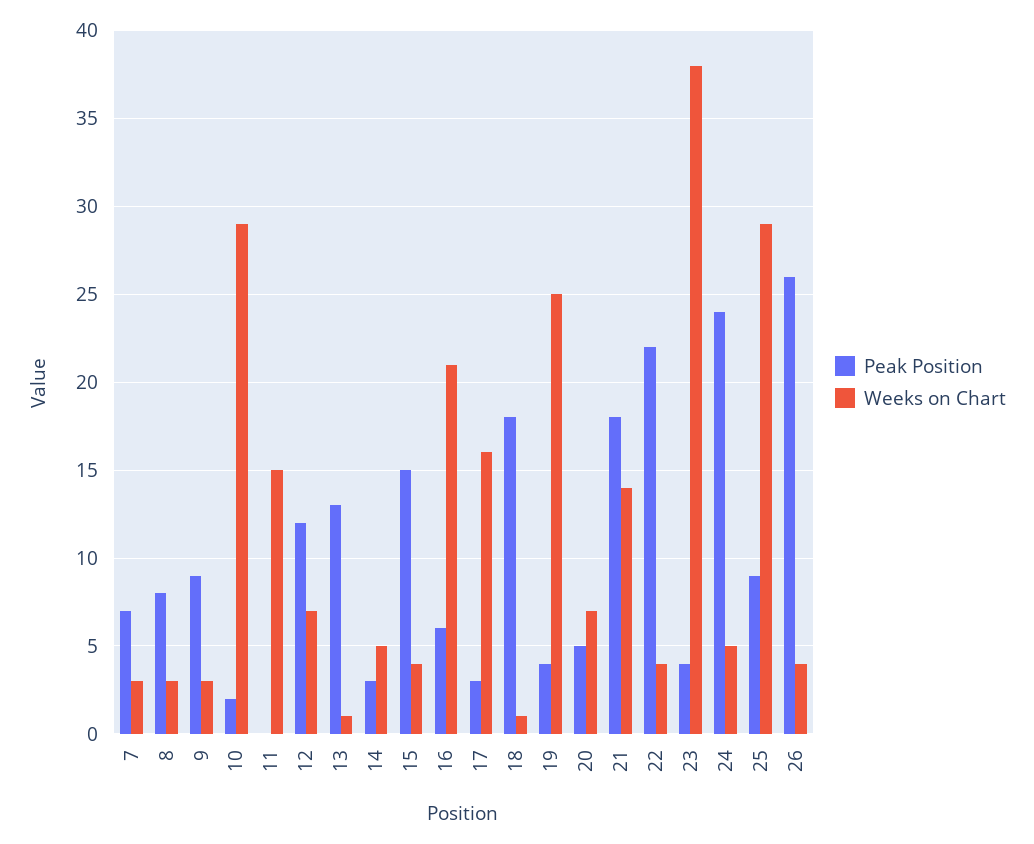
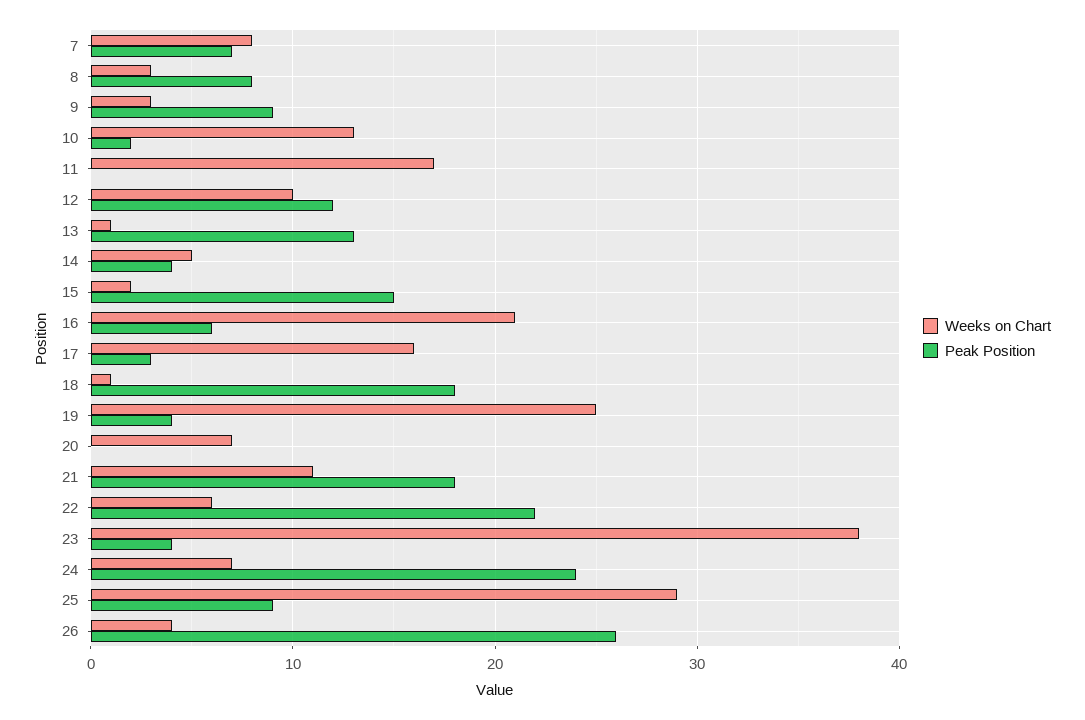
Weeks on Chart, 7: 3 -> 8
Weeks on Chart, 10: 29 -> 13
Weeks on Chart, 11: 15 -> 17
Weeks on Chart, 12: 7 -> 10
Peak Position, 14: 3 -> 4
Weeks on Chart, 15: 4 -> 2
Peak Position, 20: 5 -> 0
Weeks on Chart, 21: 14 -> 11
Weeks on Chart, 22: 4 -> 6
Weeks on Chart, 24: 5 -> 7

